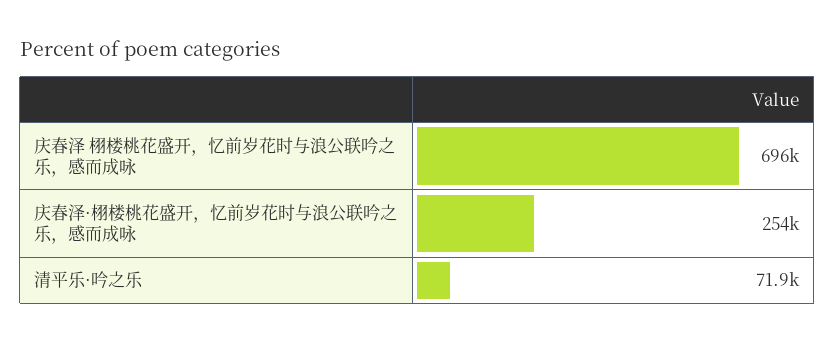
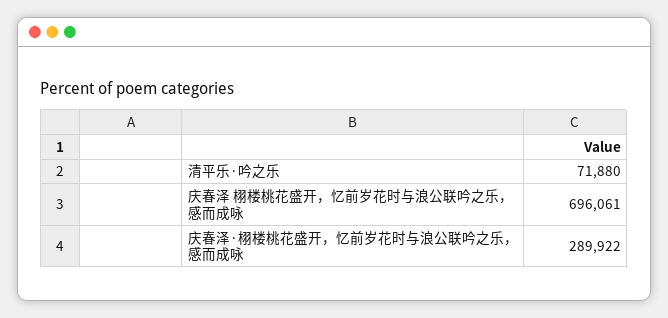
庆春泽·栩楼桃花盛开，忆前岁花时与浪公联吟之乐，感而成咏: 254000 -> 289922

